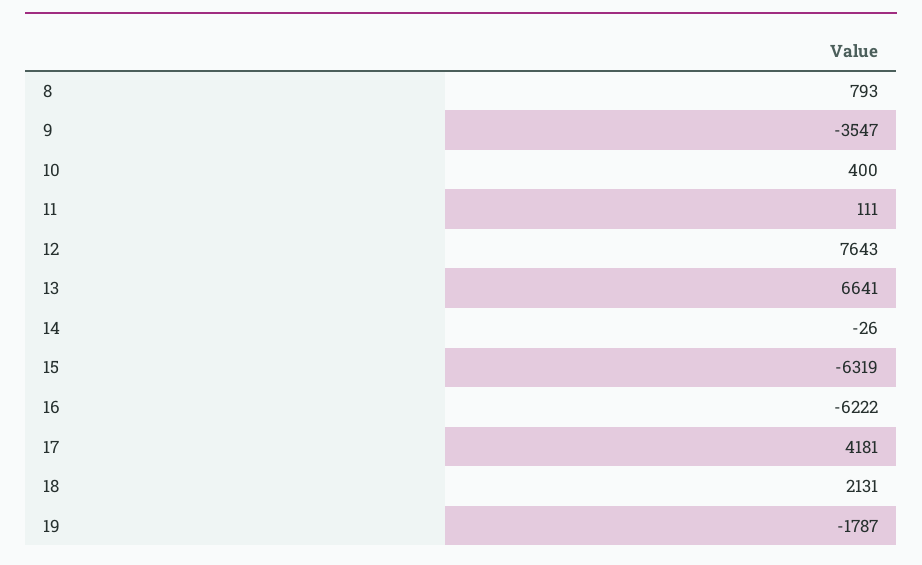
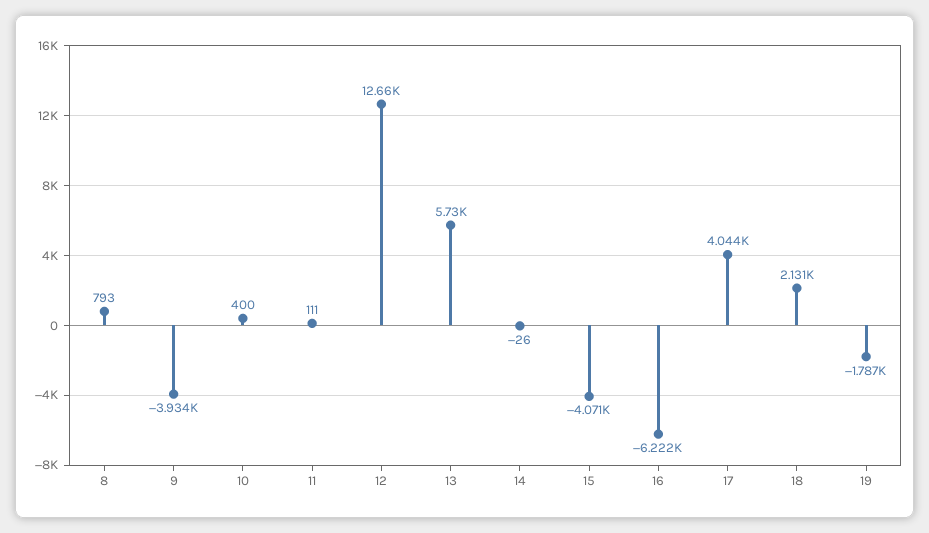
9: -3547 -> -3934
12: 7643 -> 12660
13: 6641 -> 5730
15: -6319 -> -4071
17: 4181 -> 4044

